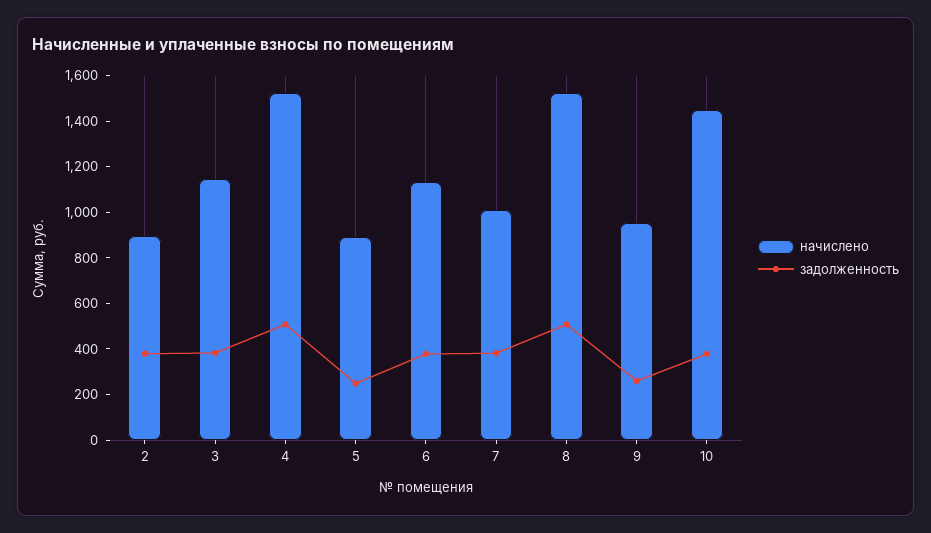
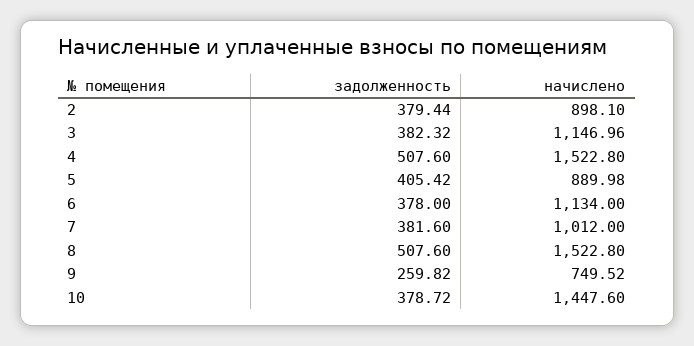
задолженность, 5: 250 -> 405.42
начислено, 9: 950 -> 749.52

